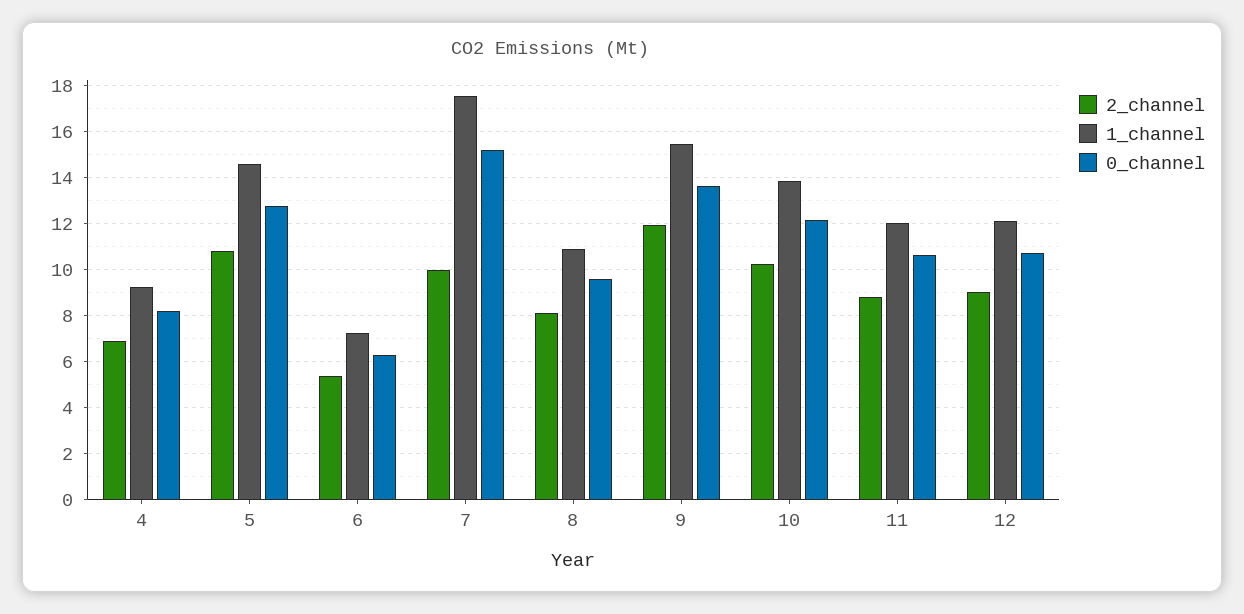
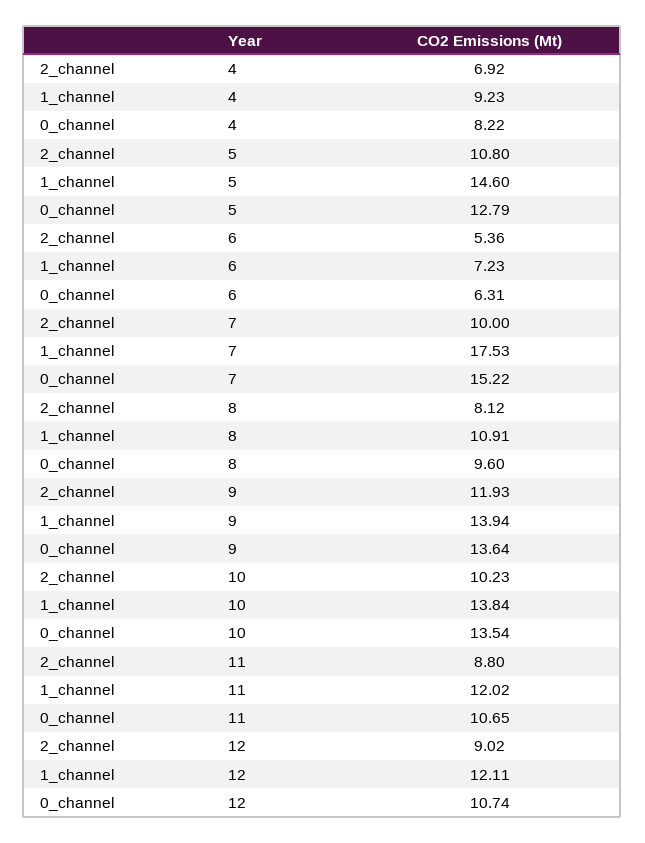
1_channel, 9: 15.5 -> 13.94
0_channel, 10: 12 -> 13.54

